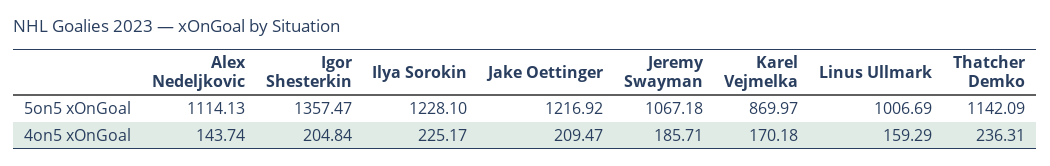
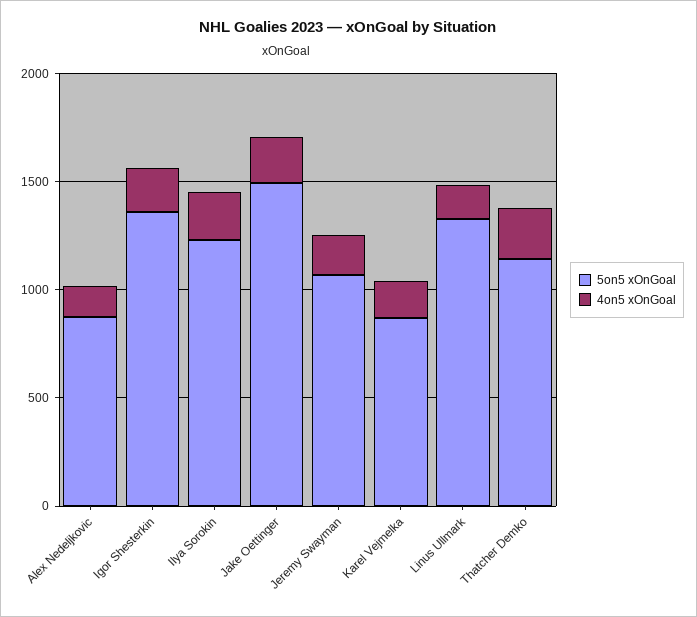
5on5 xOnGoal, Alex Nedeljkovic: 1114.13 -> 900
5on5 xOnGoal, Jake Oettinger: 1216.92 -> 1500
5on5 xOnGoal, Linus Ullmark: 1006.69 -> 1300

